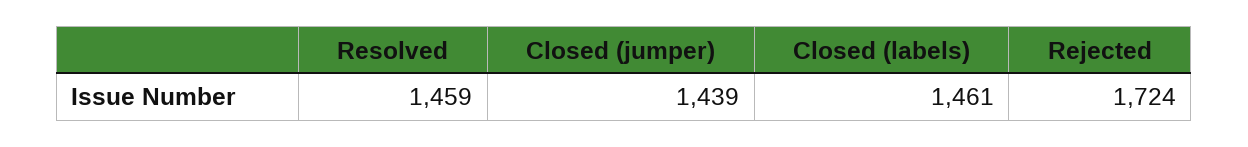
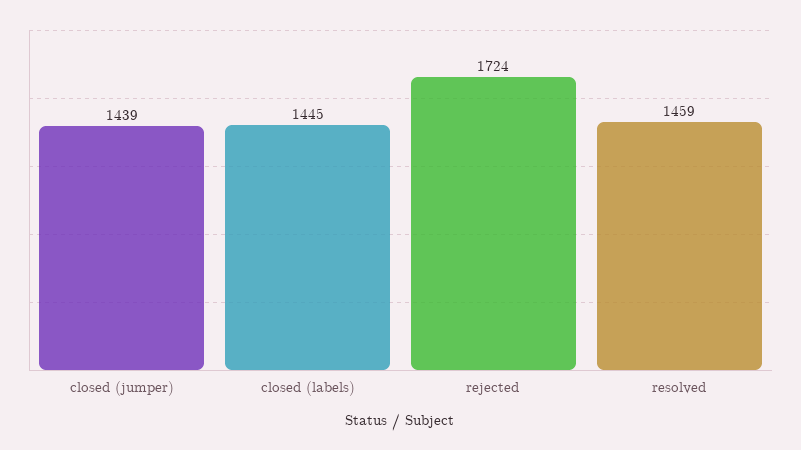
Closed (labels): 1461 -> 1445

